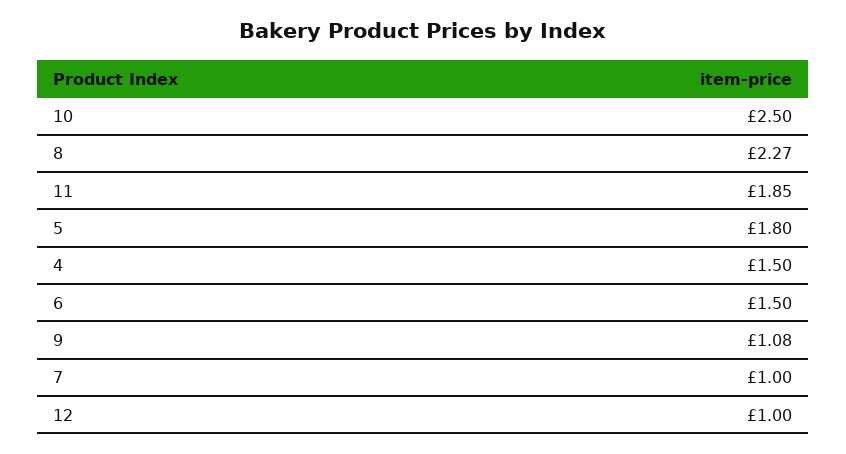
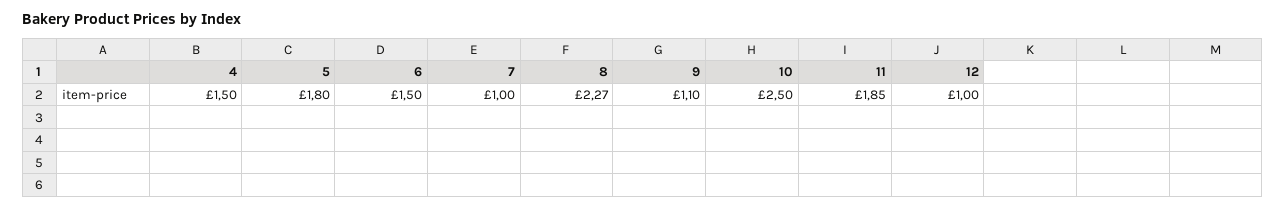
9: 1.08 -> 1.1

